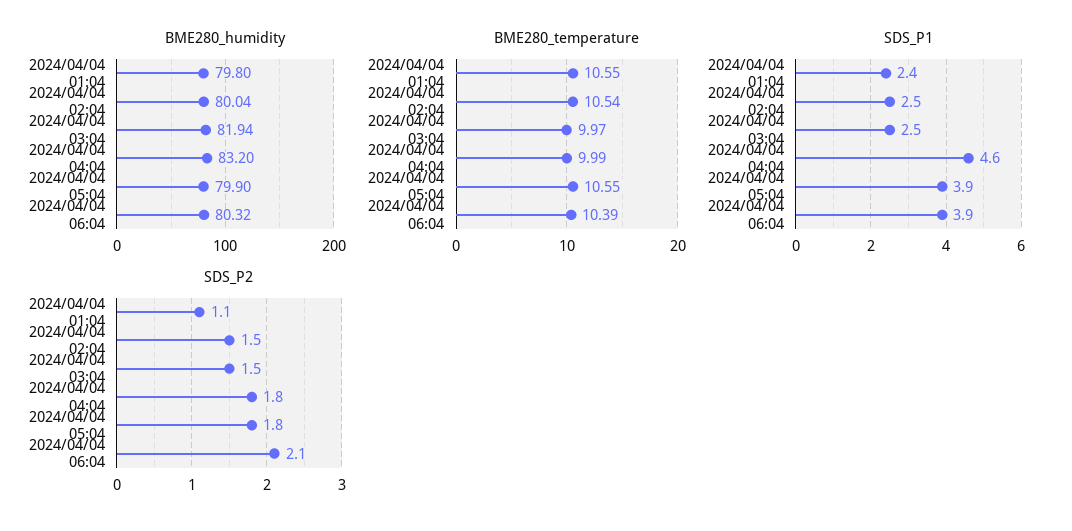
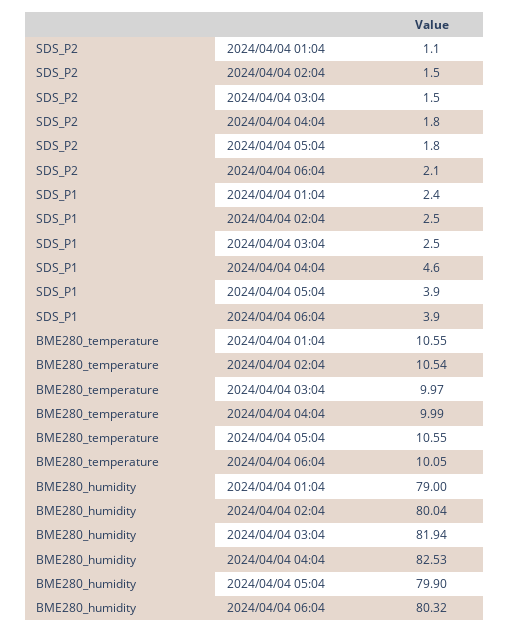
BME280_humidity, 2024/04/04 01:04: 79.8 -> 79
BME280_humidity, 2024/04/04 04:04: 83.2 -> 82.53
BME280_temperature, 2024/04/04 06:04: 10.39 -> 10.05

